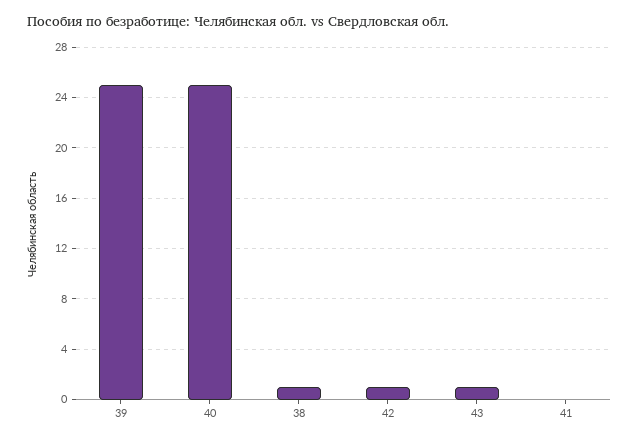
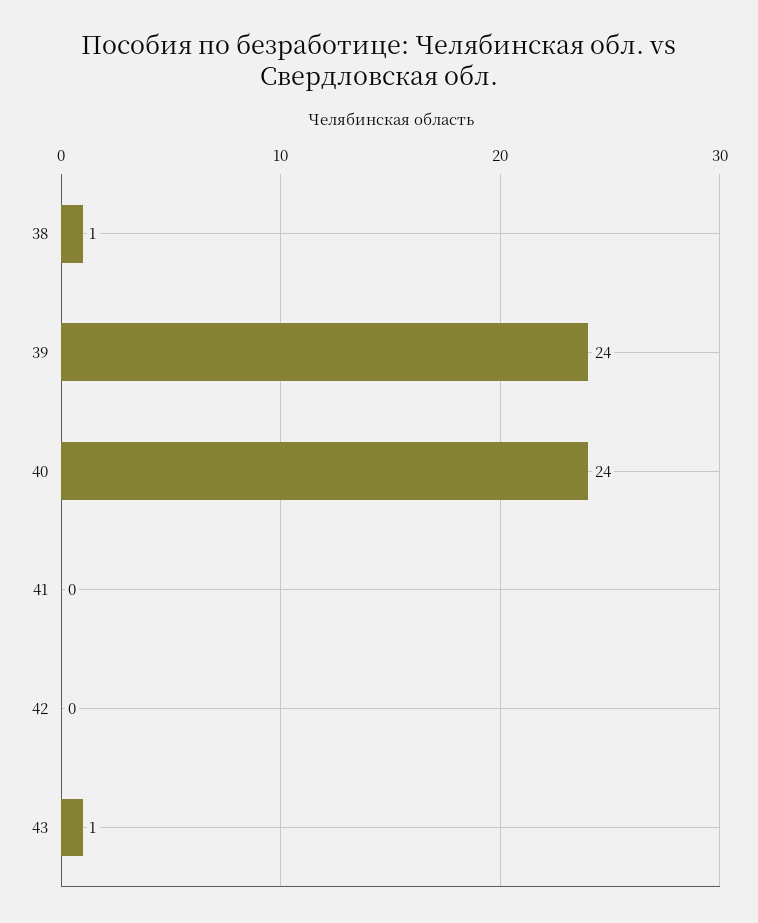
39: 25 -> 24
40: 25 -> 24
42: 1 -> 0

